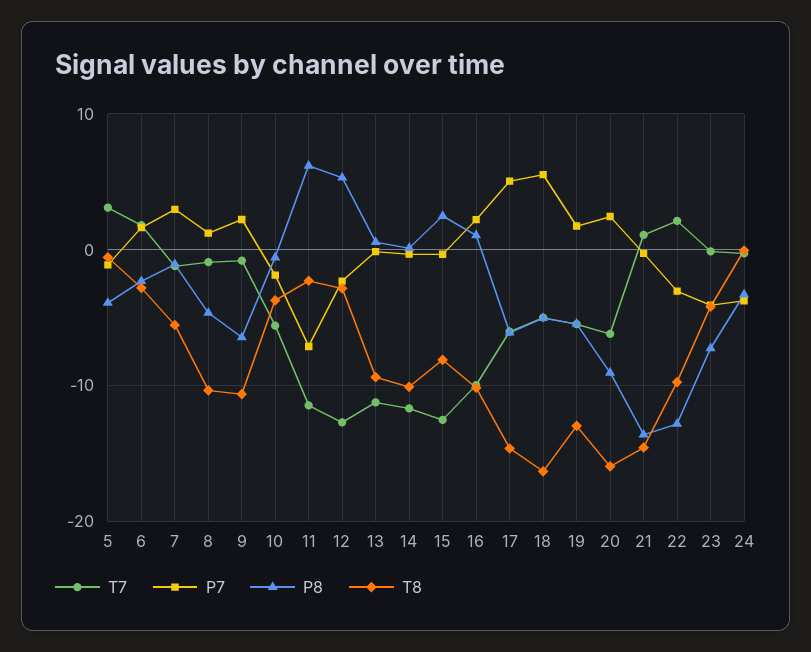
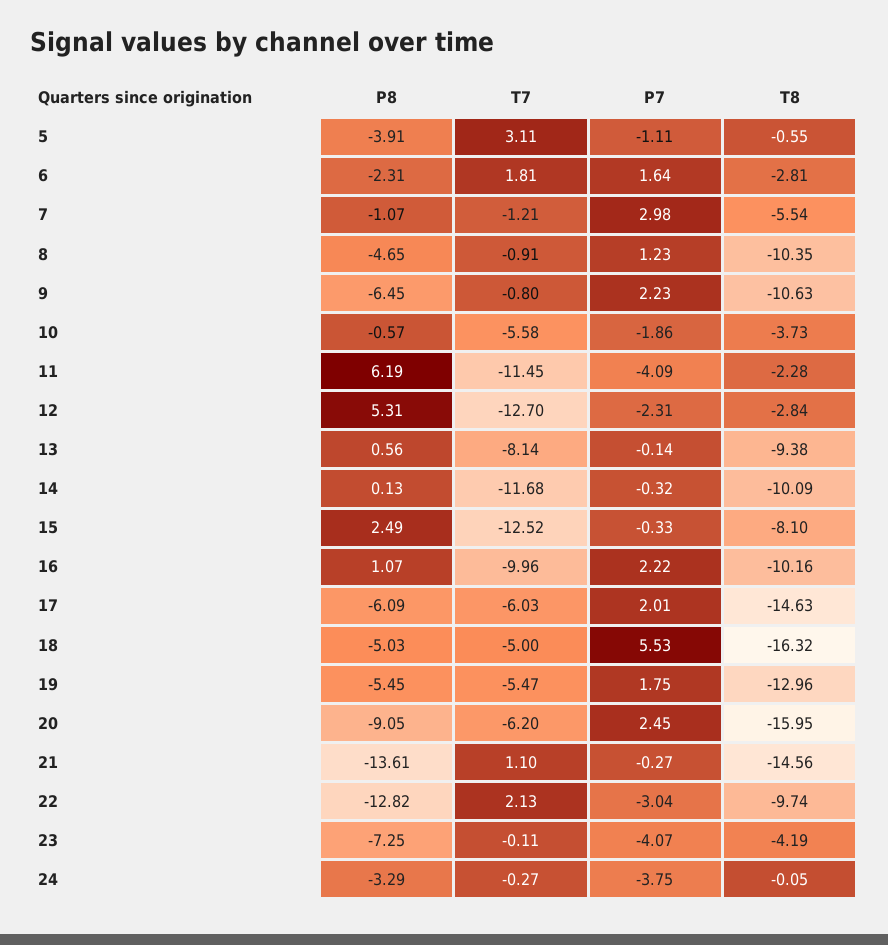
P7, 11: -7 -> -4.09
T7, 13: -11 -> -8.14
P7, 17: 5 -> 2.01

